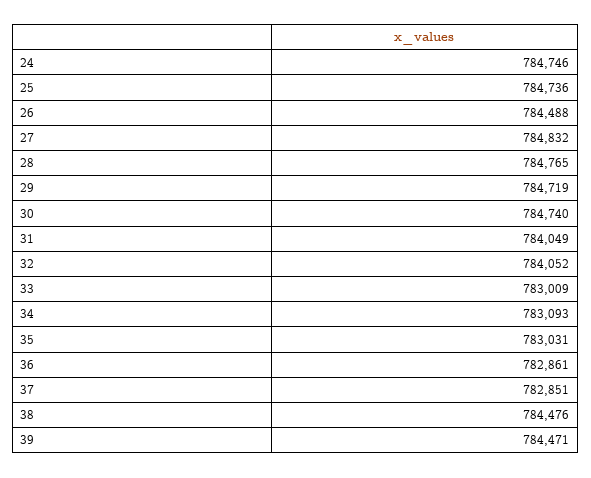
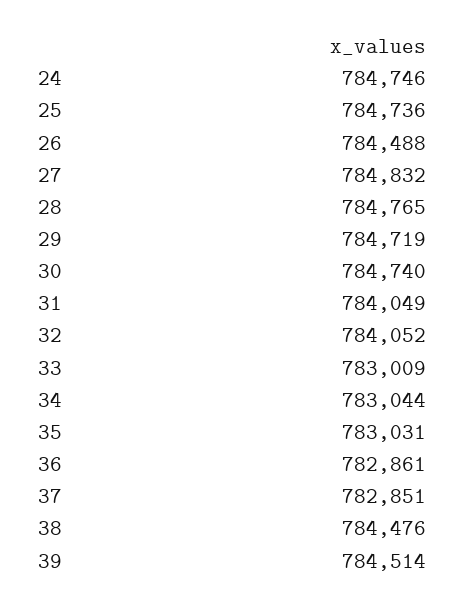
34: 783093 -> 783044
39: 784471 -> 784514

